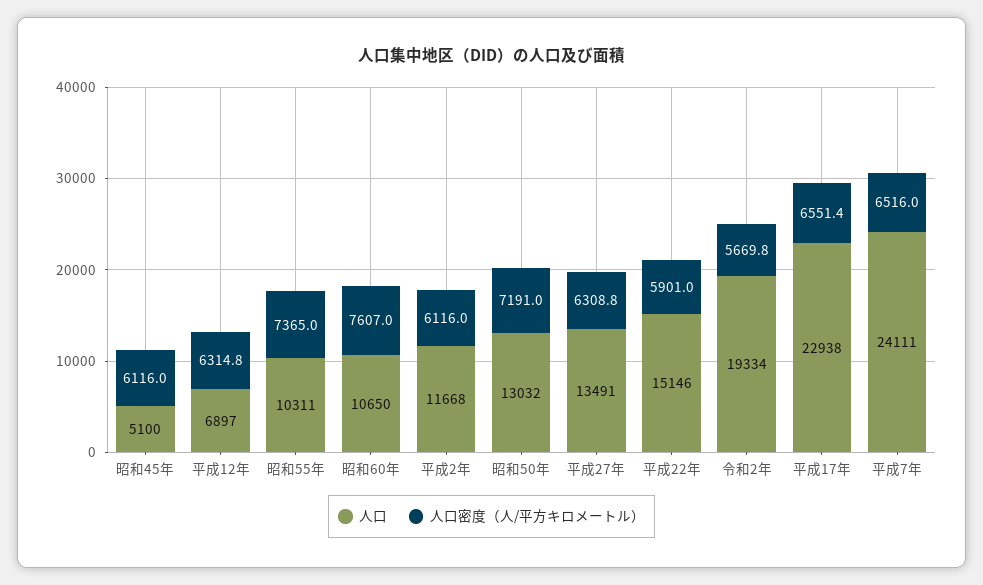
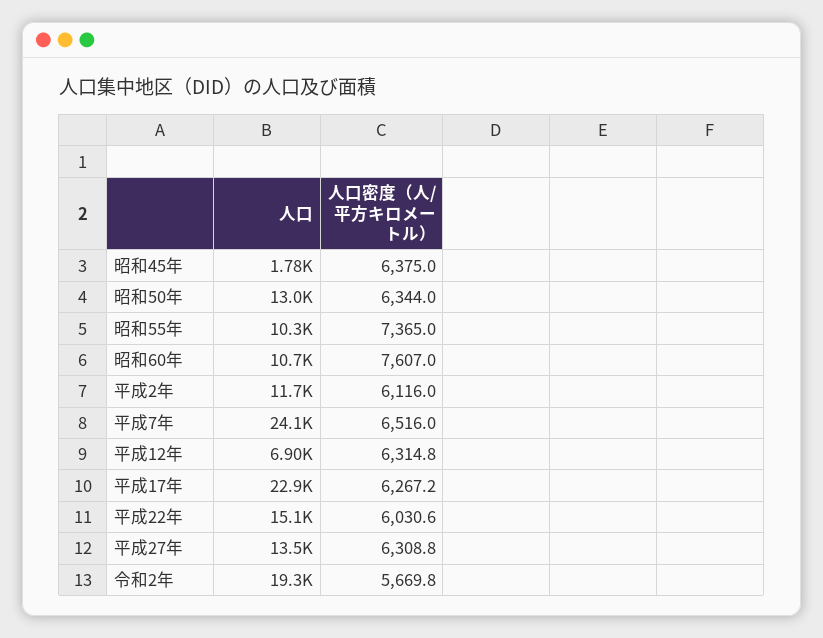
人口, 昭和45年: 5100 -> 1780
人口密度（人/平方キロメートル）, 昭和45年: 6116 -> 6375
人口密度（人/平方キロメートル）, 昭和50年: 7191 -> 6344
人口密度（人/平方キロメートル）, 平成22年: 5901 -> 6030.6
人口密度（人/平方キロメートル）, 平成17年: 6551.4 -> 6267.2

